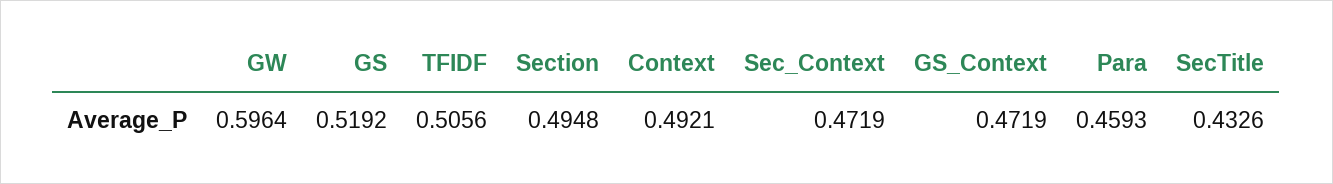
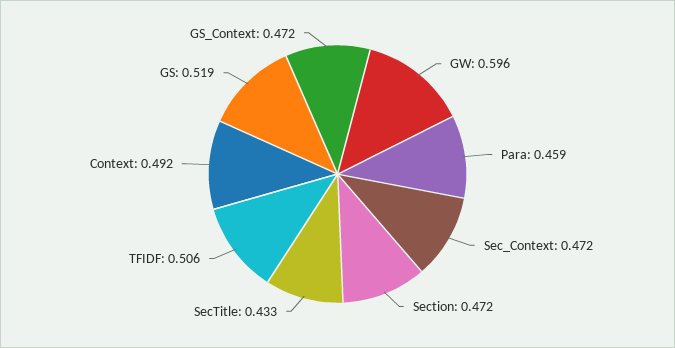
Section: 0.4948 -> 0.472

